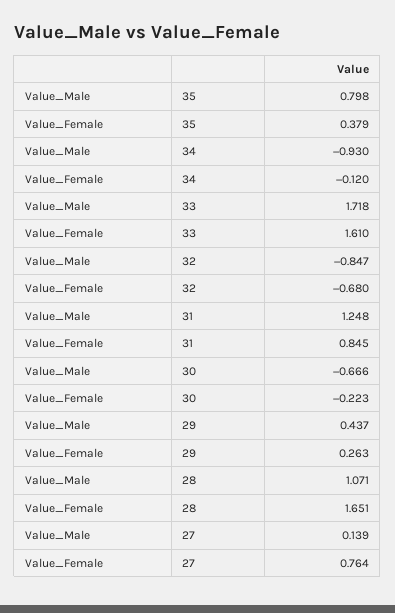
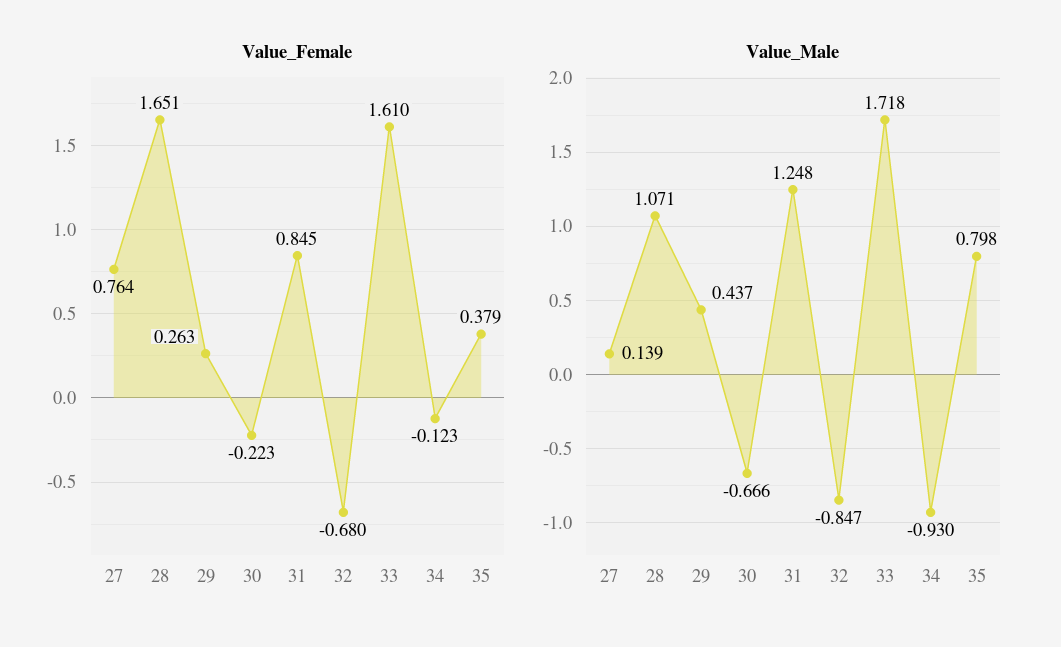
Value_Female, 34: -0.12 -> -0.123

